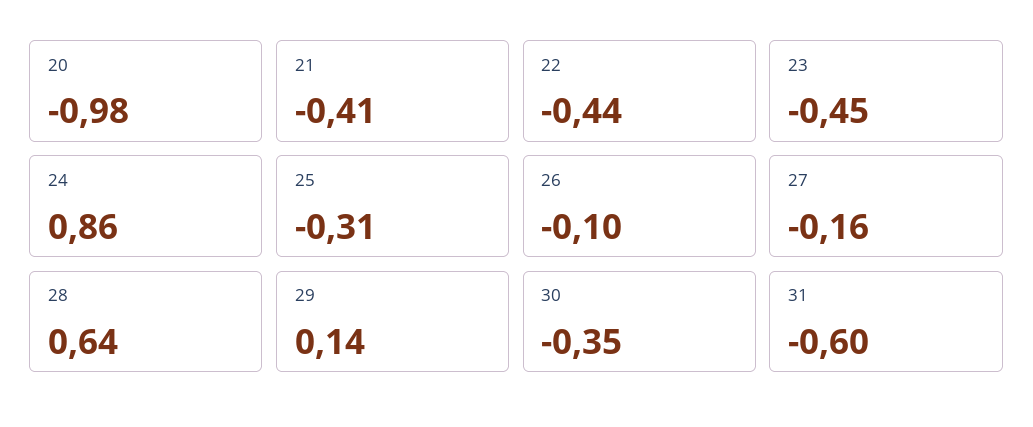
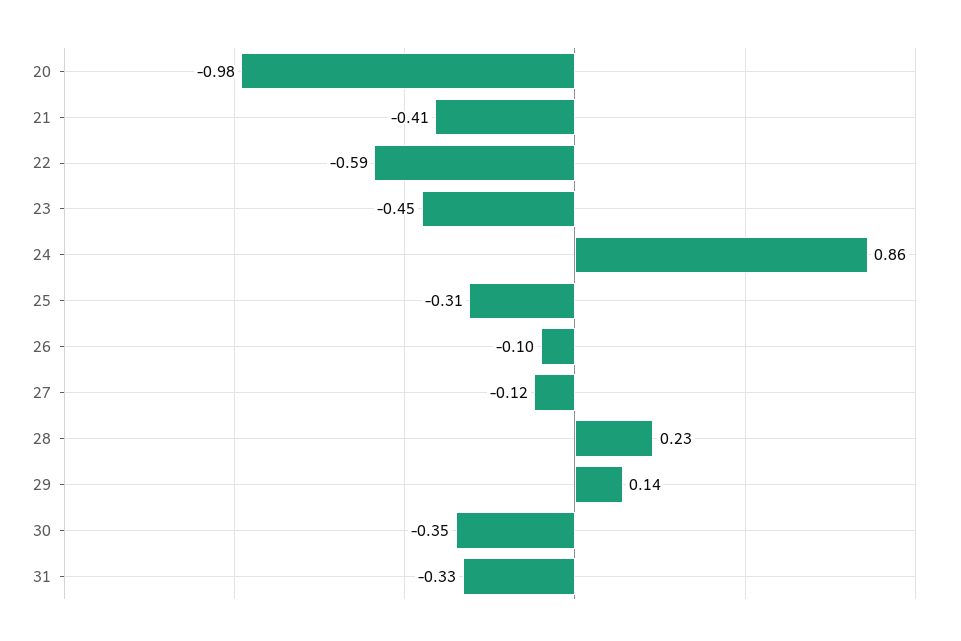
22: -0.44 -> -0.59
27: -0.16 -> -0.12
28: 0.64 -> 0.23
31: -0.6 -> -0.33

